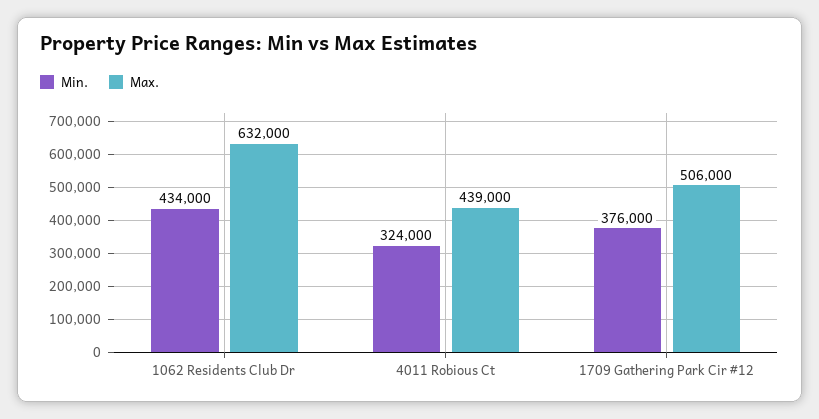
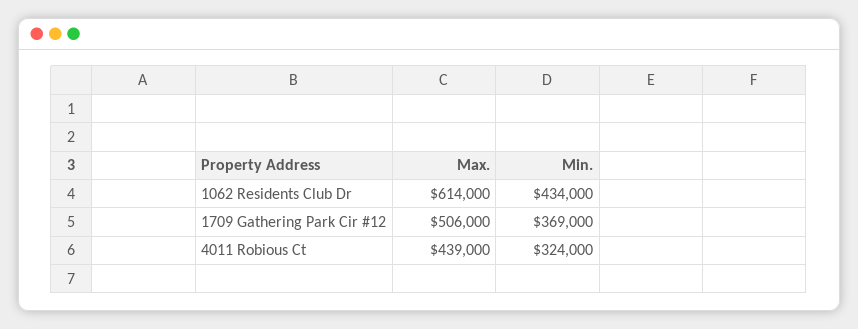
Max., 1062 Residents Club Dr: 632000 -> 614000
Min., 1709 Gathering Park Cir #12: 376000 -> 369000

